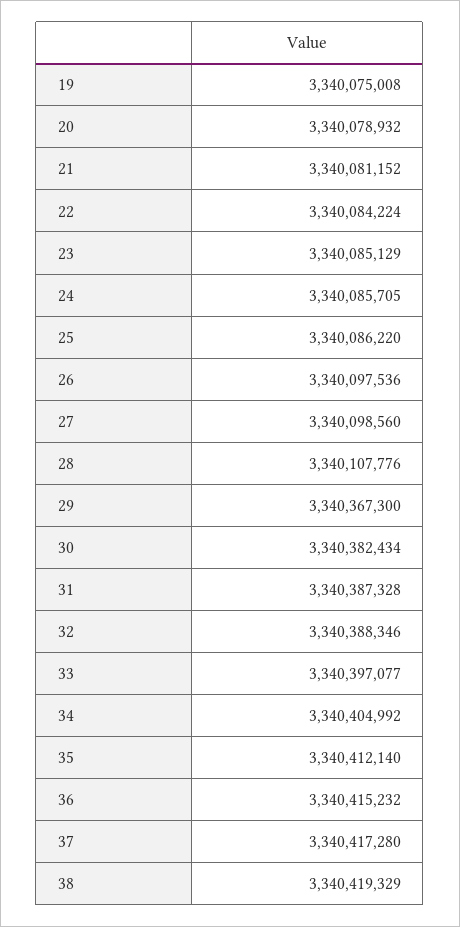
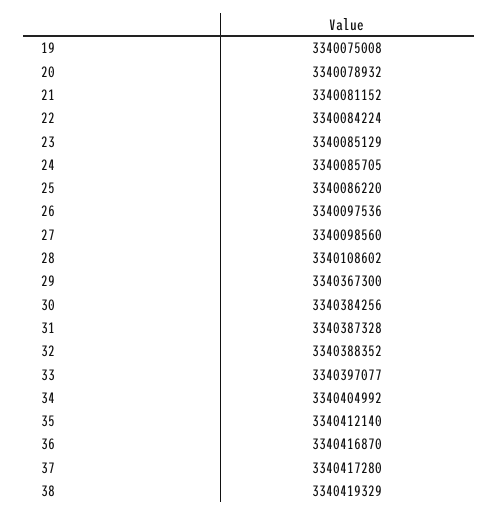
28: 3340107776 -> 3340108602
30: 3340382434 -> 3340384256
32: 3340388346 -> 3340388352
36: 3340415232 -> 3340416870

